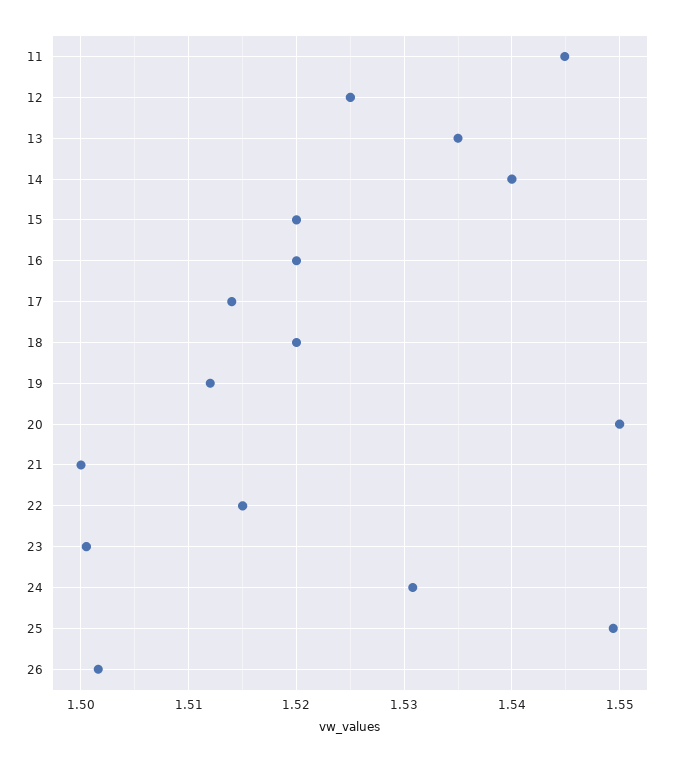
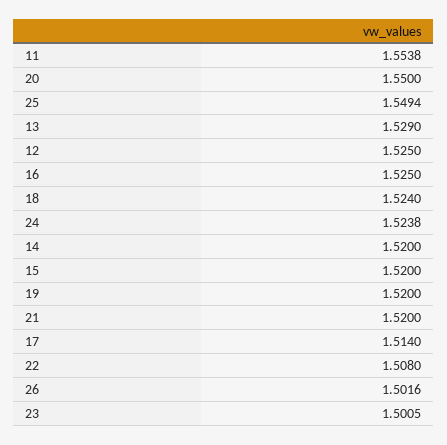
11: 1.545 -> 1.5538
13: 1.535 -> 1.529
14: 1.54 -> 1.52
16: 1.52 -> 1.525
18: 1.52 -> 1.524
19: 1.512 -> 1.52
21: 1.5 -> 1.52
22: 1.515 -> 1.508
24: 1.531 -> 1.5238

